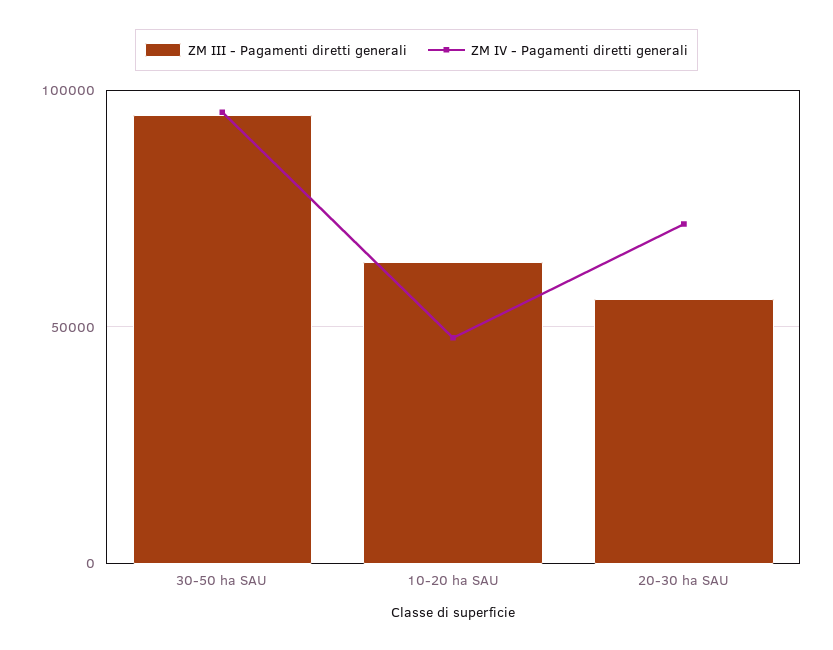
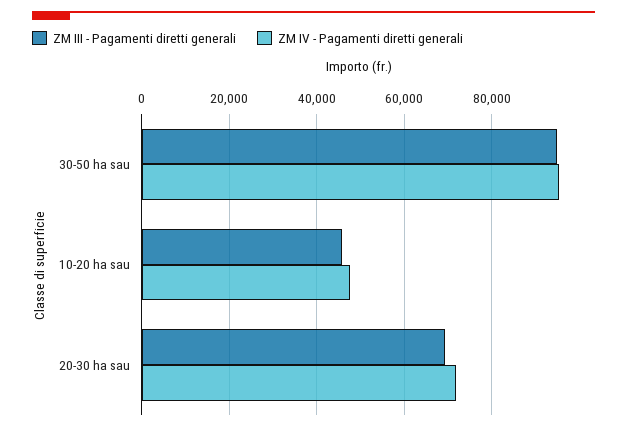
ZM III - Pagamenti diretti generali, 10-20 ha SAU: 65000 -> 46000
ZM III - Pagamenti diretti generali, 20-30 ha SAU: 55000 -> 70000

